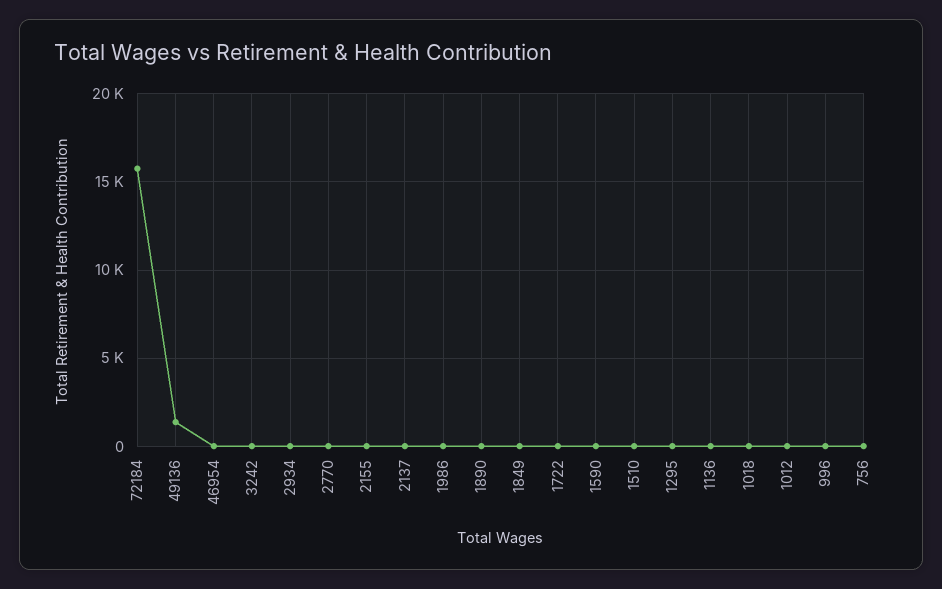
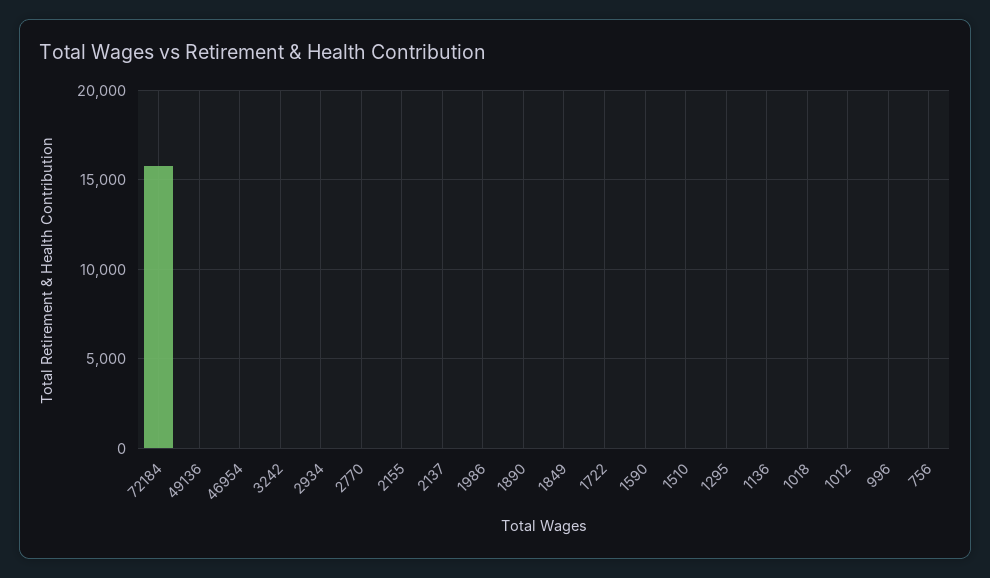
49136: 1500 -> 0

